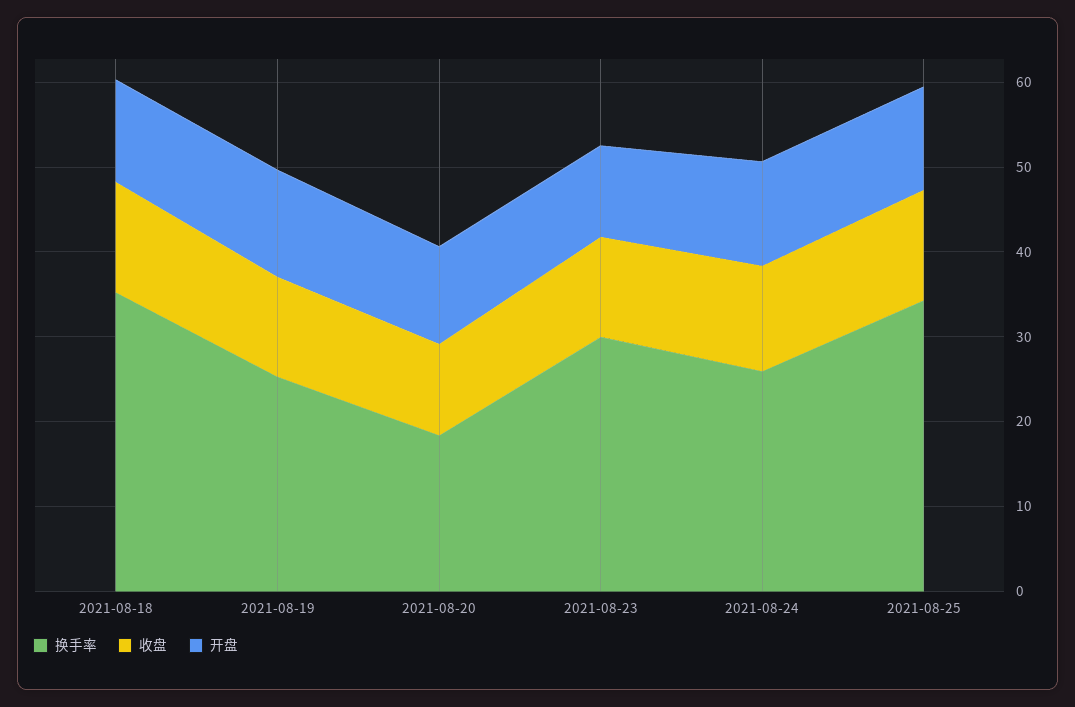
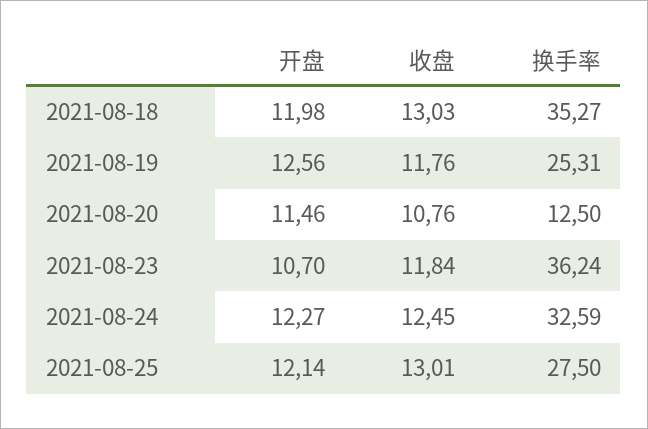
换手率, 2021-08-20: 18 -> 12.5
换手率, 2021-08-23: 30 -> 36.24
换手率, 2021-08-24: 26 -> 32.59
换手率, 2021-08-25: 34 -> 27.5

